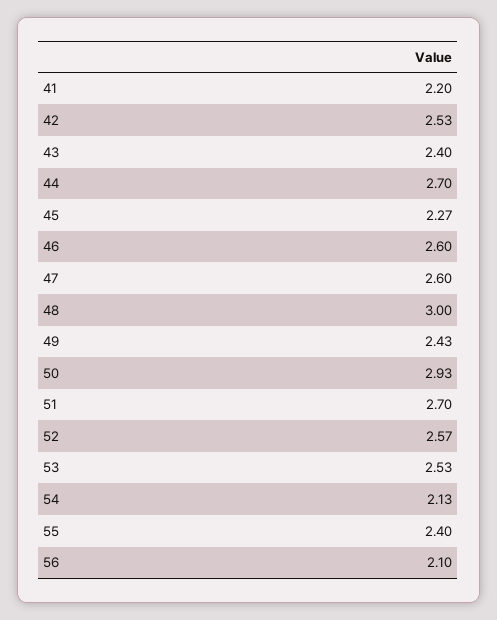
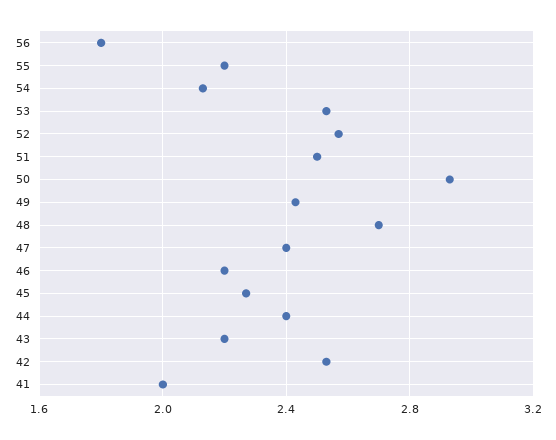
41: 2.2 -> 2
43: 2.4 -> 2.2
44: 2.7 -> 2.4
46: 2.6 -> 2.2
47: 2.6 -> 2.4
48: 3 -> 2.7
51: 2.7 -> 2.5
55: 2.4 -> 2.2
56: 2.1 -> 1.8

